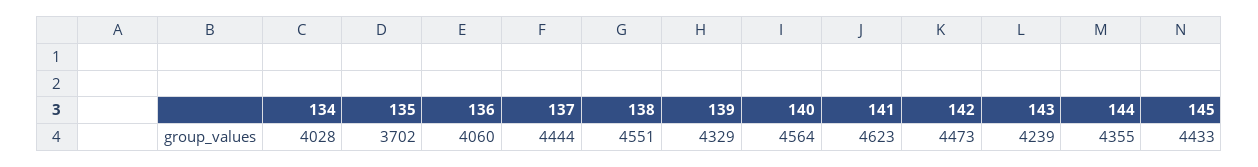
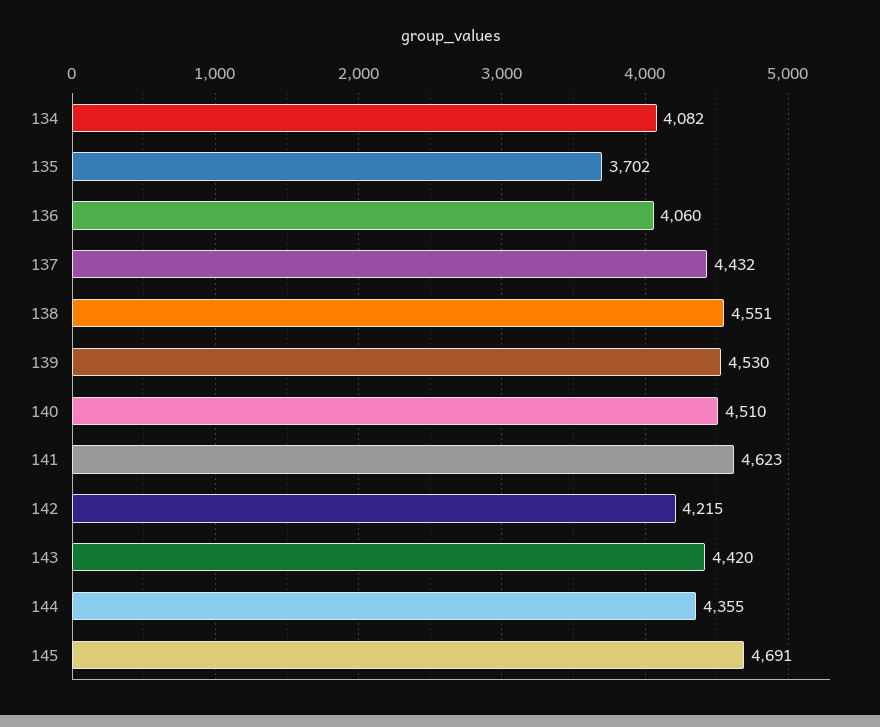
134: 4028 -> 4082
137: 4444 -> 4432
139: 4329 -> 4530
140: 4564 -> 4510
142: 4473 -> 4215
143: 4239 -> 4420
145: 4433 -> 4691

